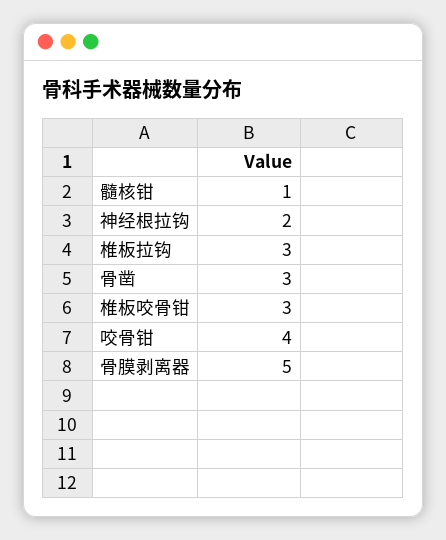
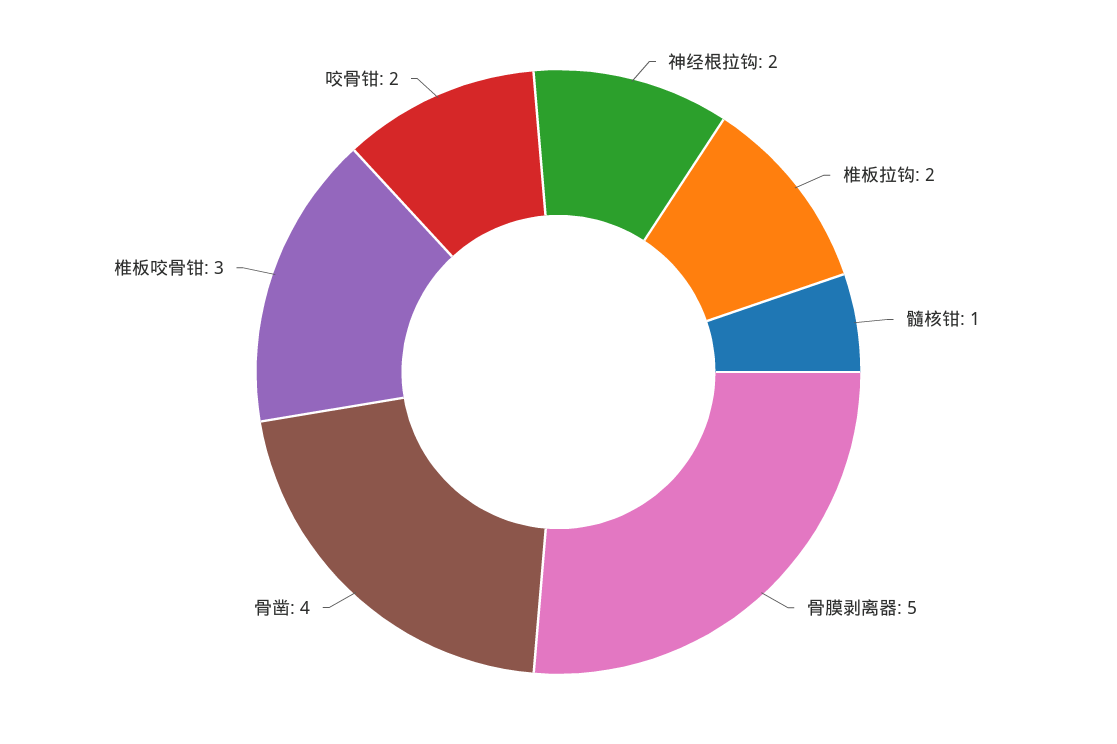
椎板拉钩: 3 -> 2
骨凿: 3 -> 4
咬骨钳: 4 -> 2

